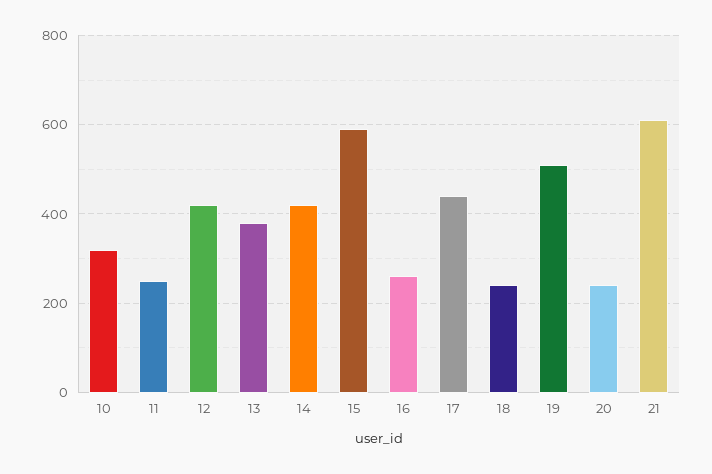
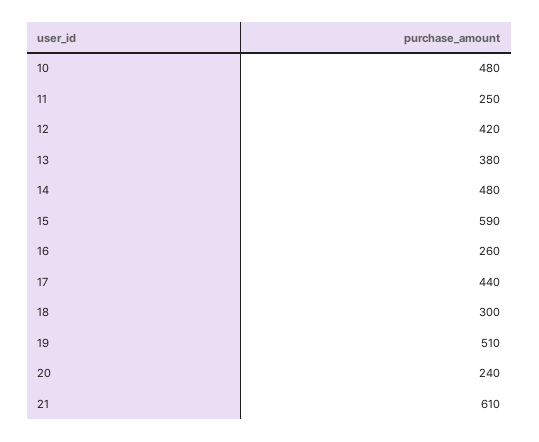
10: 320 -> 480
14: 420 -> 480
18: 240 -> 300

